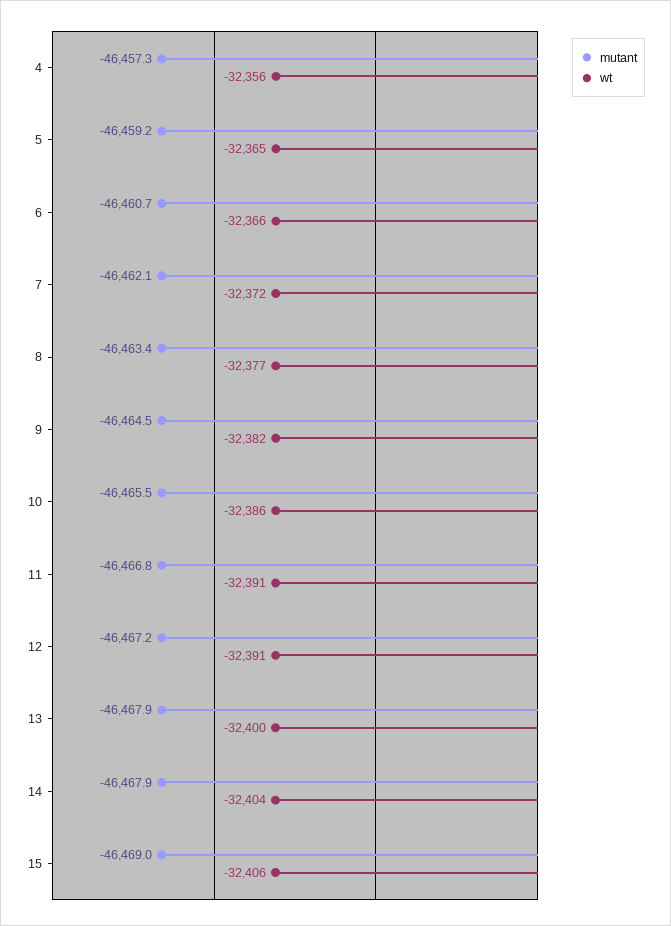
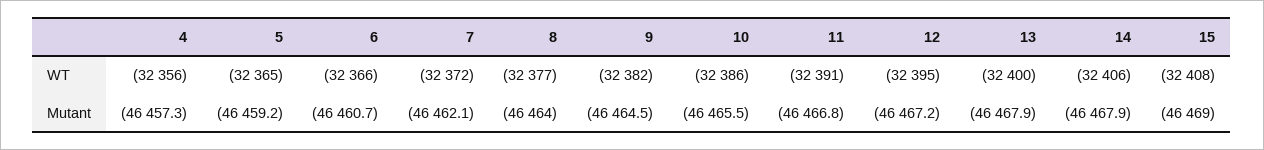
mutant, 8: -46463.4 -> -46464
wt, 12: -32391 -> -32395
wt, 14: -32404 -> -32406
wt, 15: -32406 -> -32408

